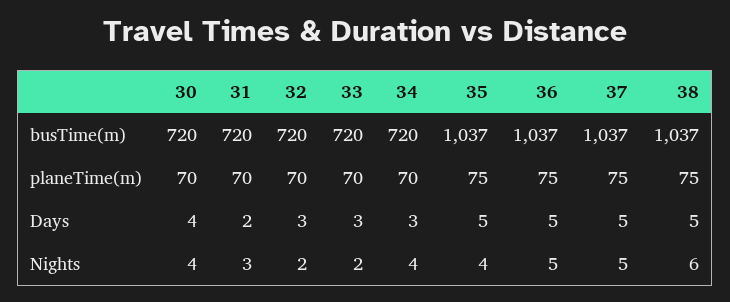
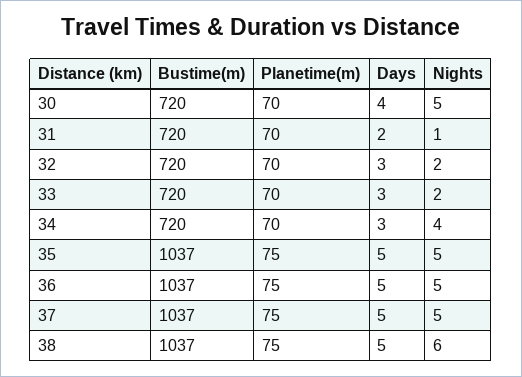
30, Nights: 4 -> 5
31, Nights: 3 -> 1
35, Nights: 4 -> 5

